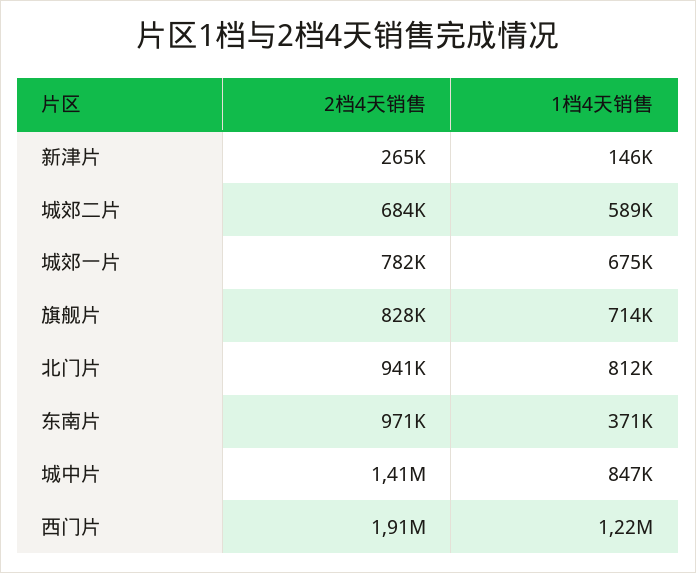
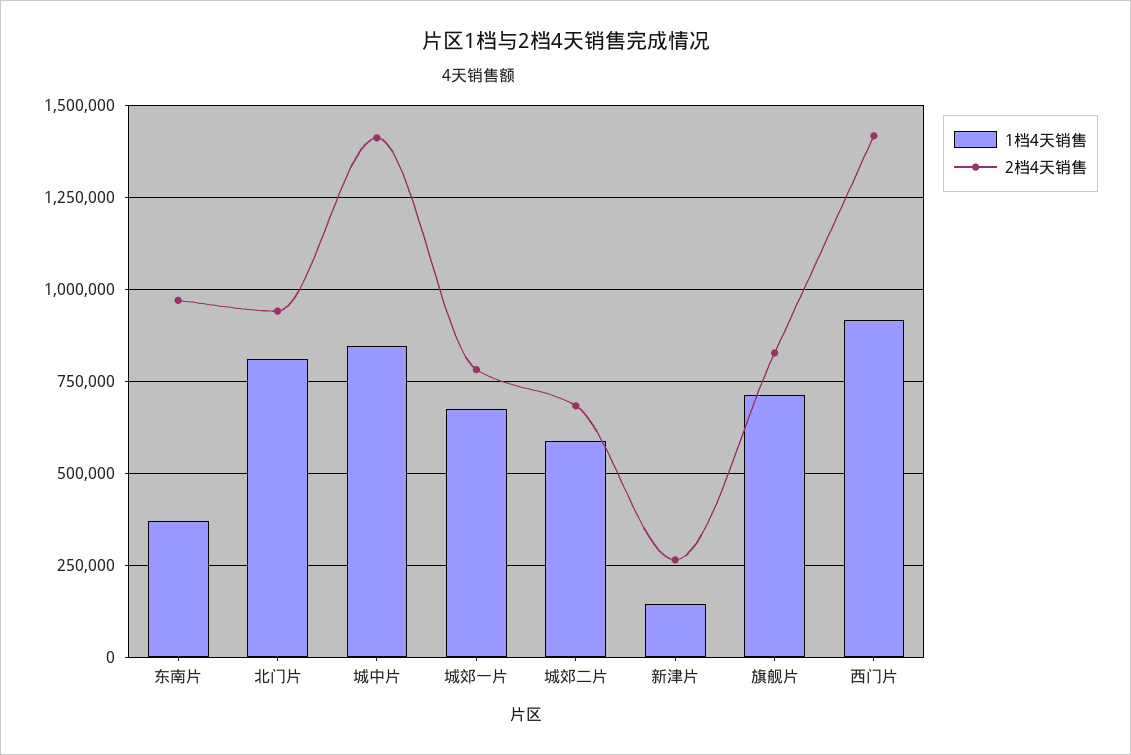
2档4天销售, 西门片: 1910000 -> 1425000
1档4天销售, 西门片: 1220000 -> 925000

